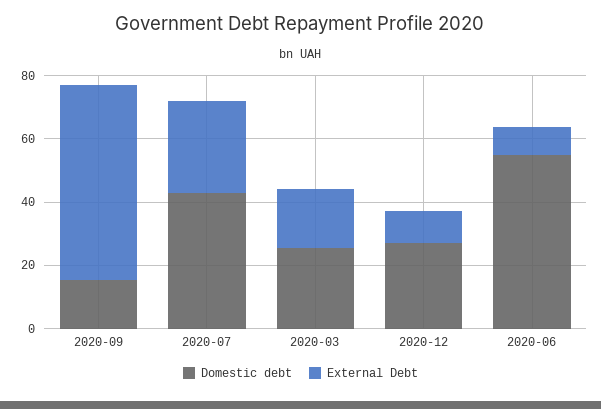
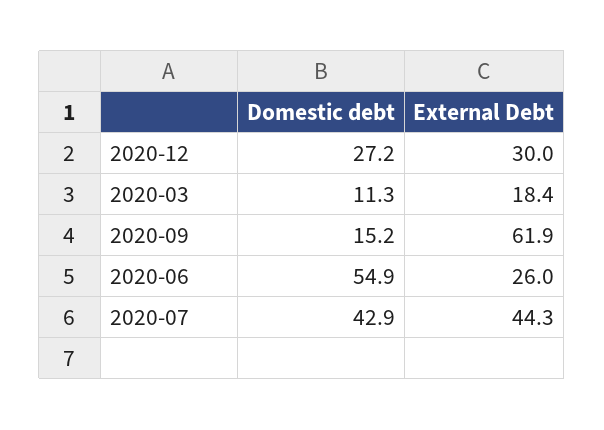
External Debt, 2020-07: 30 -> 44.3
Domestic debt, 2020-03: 25 -> 11.3
External Debt, 2020-12: 10 -> 30
External Debt, 2020-06: 10 -> 26

